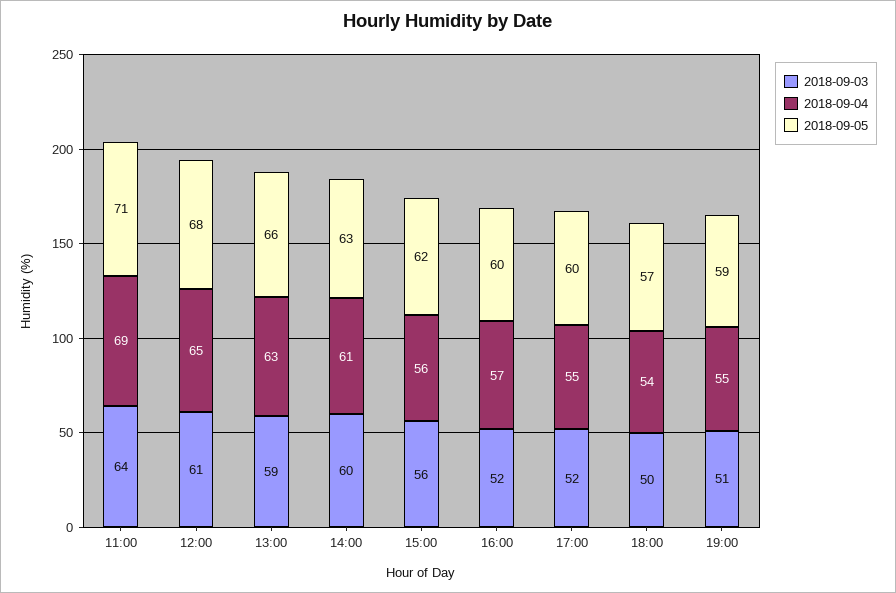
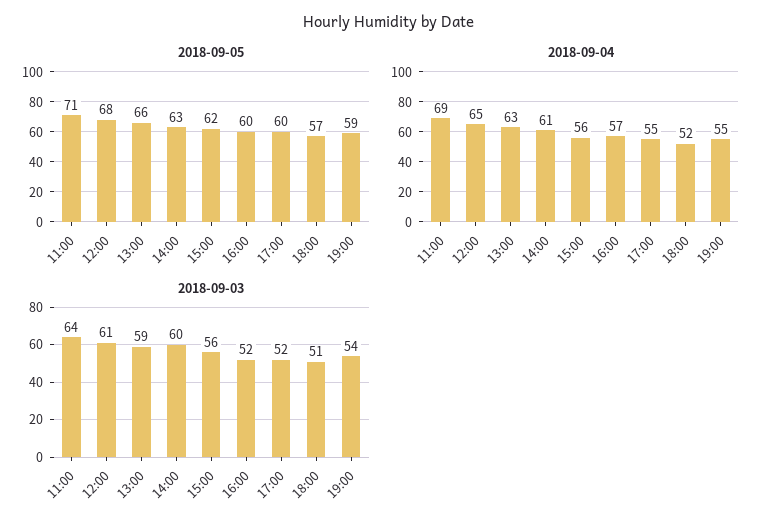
2018-09-03, 18:00: 50 -> 51
2018-09-04, 18:00: 54 -> 52
2018-09-03, 19:00: 51 -> 54

